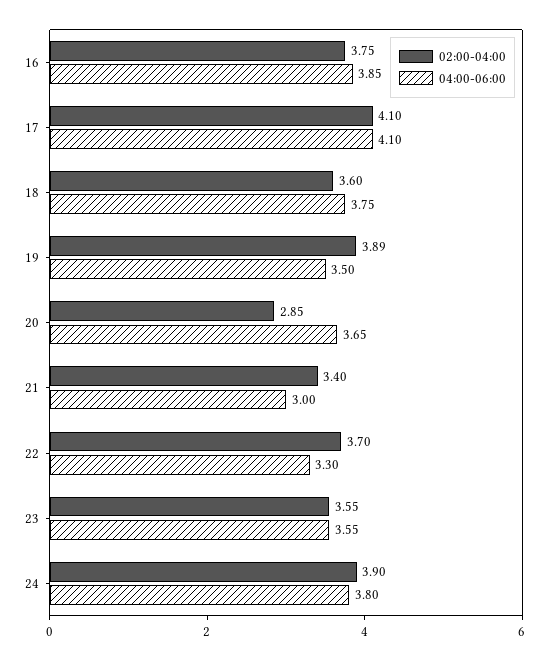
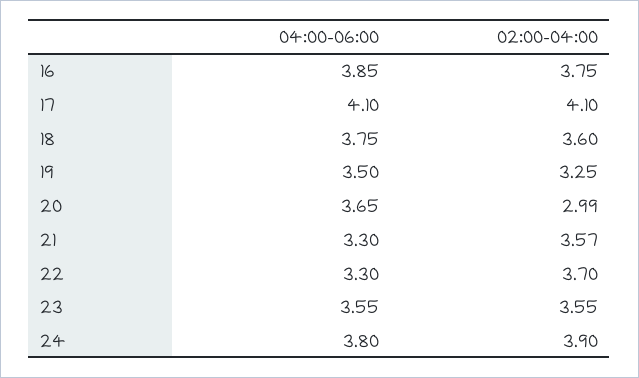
02:00-04:00, 19: 3.89 -> 3.25
02:00-04:00, 20: 2.85 -> 2.99
02:00-04:00, 21: 3.4 -> 3.57
04:00-06:00, 21: 3 -> 3.3

